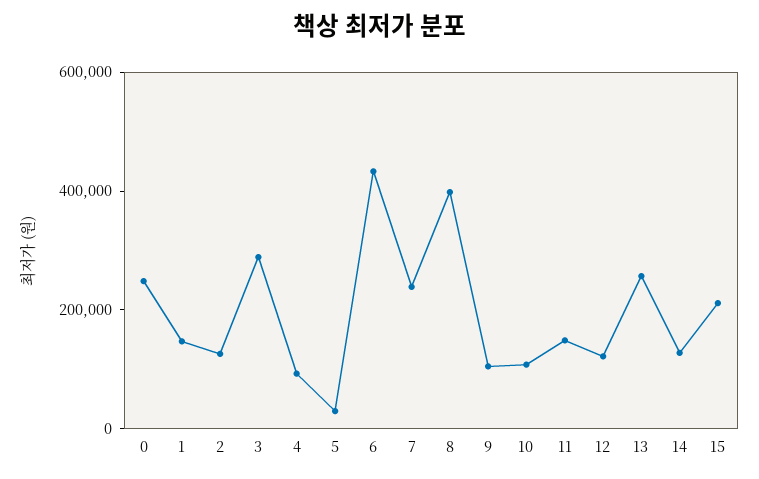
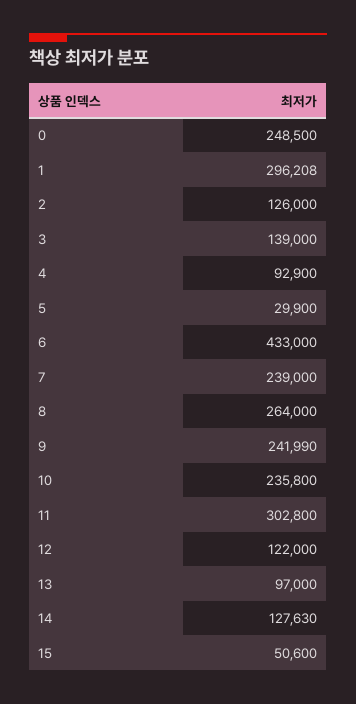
1: 150000 -> 296208
3: 300000 -> 139000
8: 400000 -> 264000
9: 100000 -> 241990
10: 100000 -> 235800
11: 150000 -> 302800
13: 250000 -> 97000
15: 200000 -> 50600

